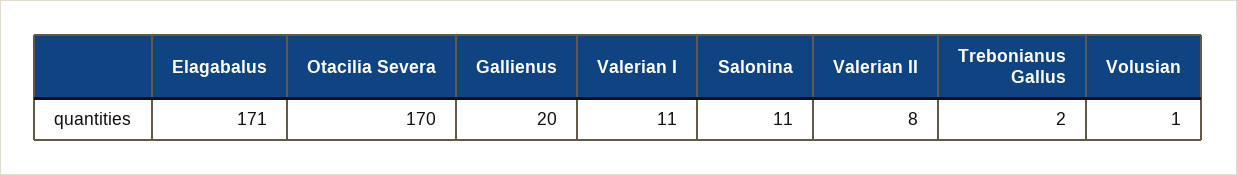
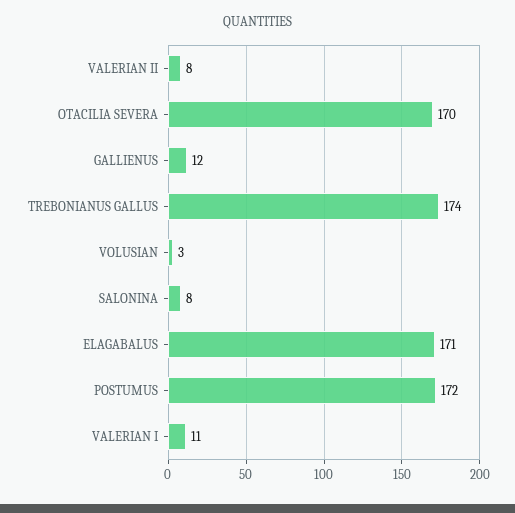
Gallienus: 20 -> 12
Salonina: 11 -> 8
Trebonianus Gallus: 2 -> 174
Volusian: 1 -> 3
POSTUMUS: none -> 172

